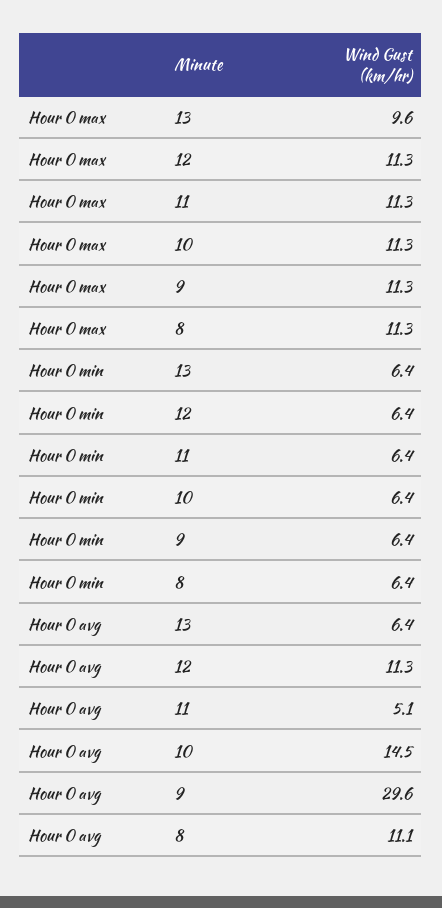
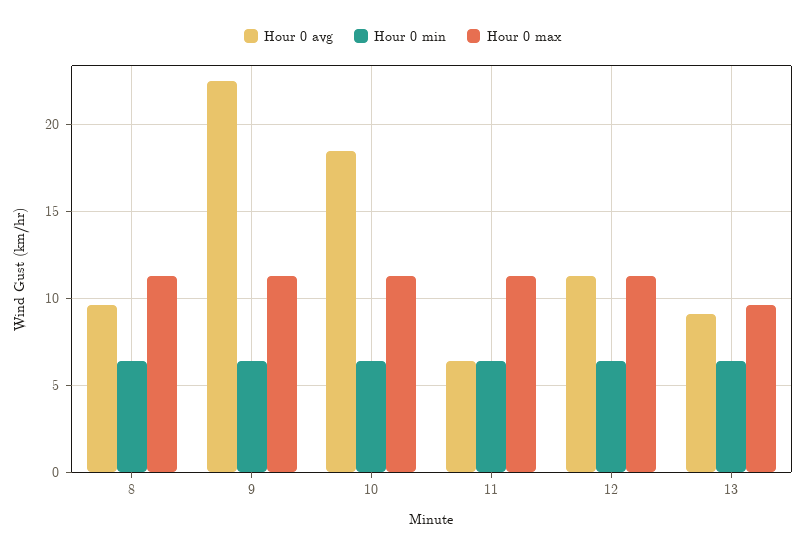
Hour 0 avg, 13: 6.4 -> 9
Hour 0 avg, 11: 5.1 -> 6.5
Hour 0 avg, 10: 14.5 -> 18.5
Hour 0 avg, 9: 29.6 -> 22.5
Hour 0 avg, 8: 11.1 -> 9.5

